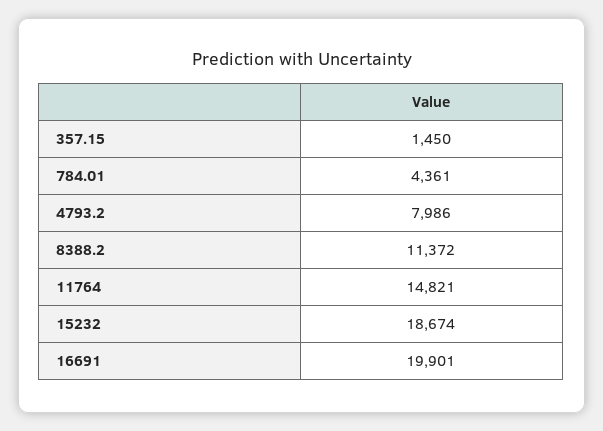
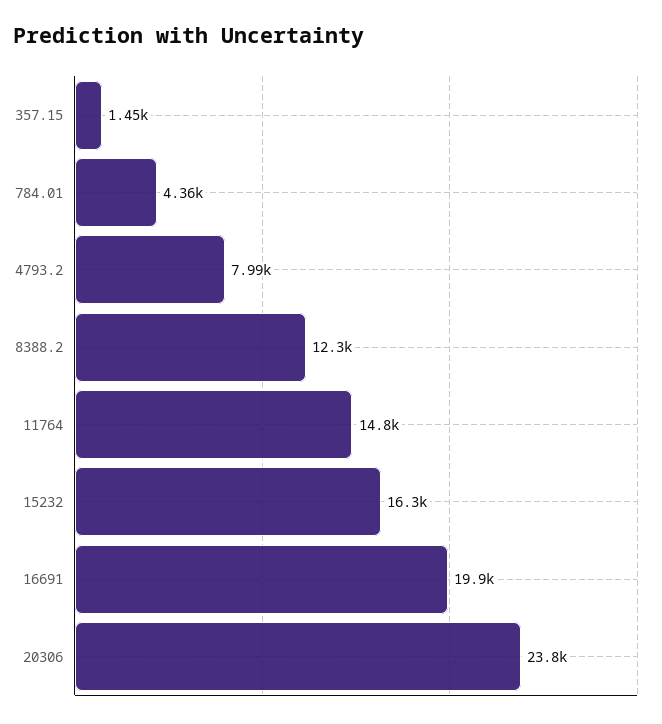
8388.2: 11372 -> 12300
15232: 18674 -> 16300
20306: none -> 23800

